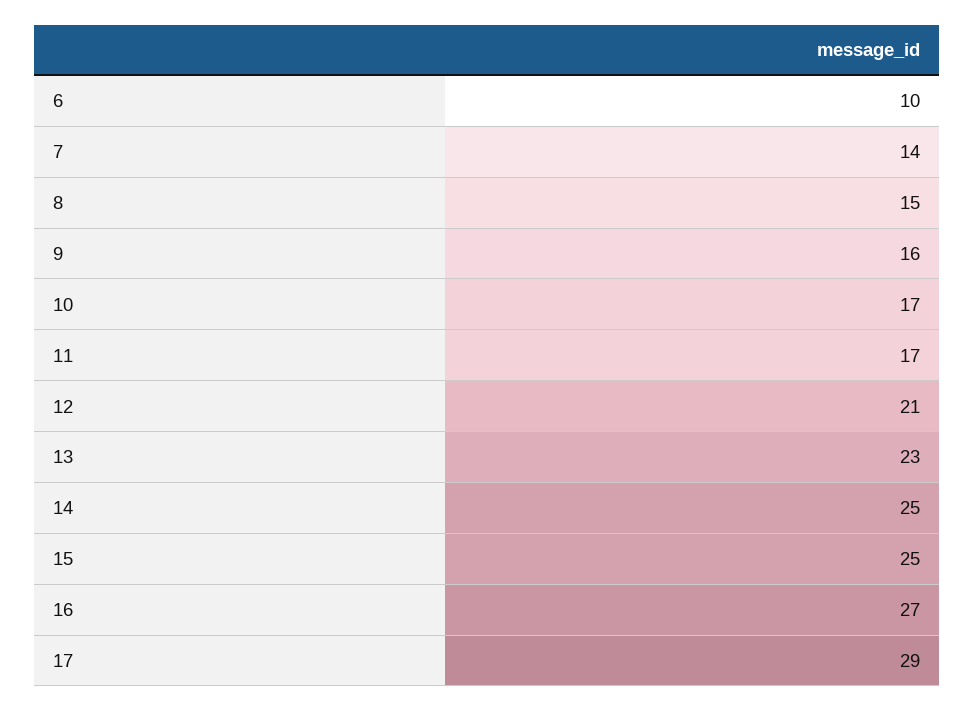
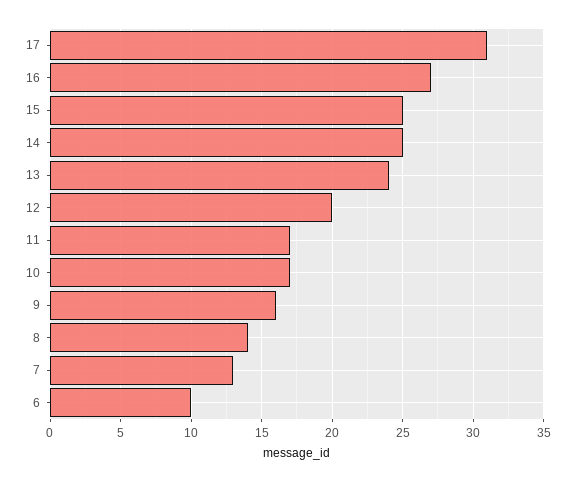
7: 14 -> 13
8: 15 -> 14
12: 21 -> 20
13: 23 -> 24
17: 29 -> 31

